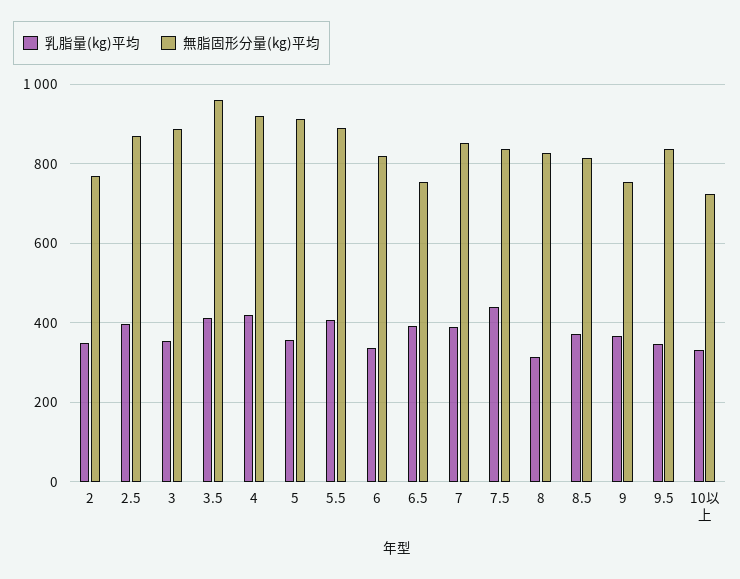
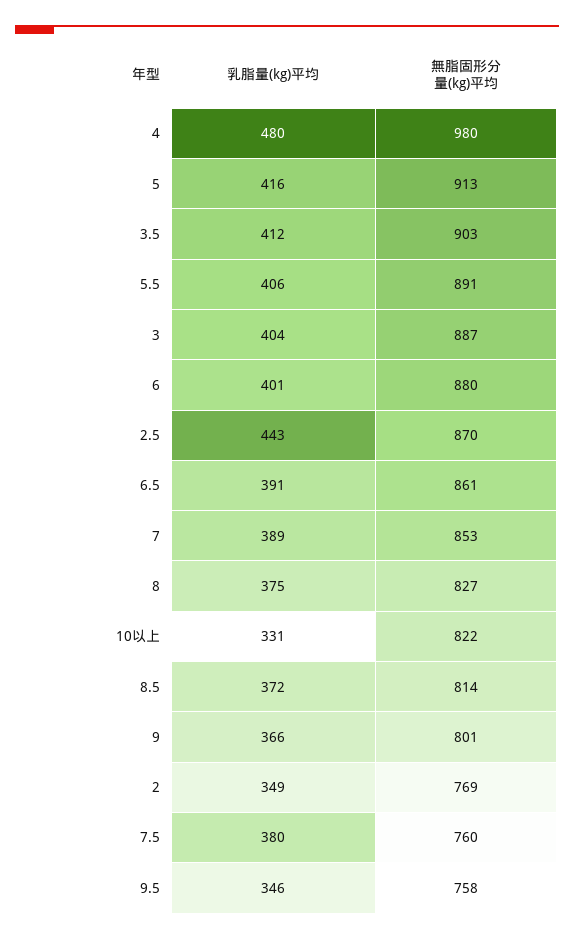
乳脂量(kg)平均, 2.5: 400 -> 443
乳脂量(kg)平均, 3: 360 -> 404
無脂固形分量(kg)平均, 3.5: 960 -> 903
乳脂量(kg)平均, 4: 420 -> 480
無脂固形分量(kg)平均, 4: 920 -> 980
乳脂量(kg)平均, 5: 360 -> 416
乳脂量(kg)平均, 6: 340 -> 401
無脂固形分量(kg)平均, 6: 820 -> 880
無脂固形分量(kg)平均, 6.5: 760 -> 861
乳脂量(kg)平均, 7.5: 440 -> 380
無脂固形分量(kg)平均, 7.5: 840 -> 760
乳脂量(kg)平均, 8: 320 -> 375
無脂固形分量(kg)平均, 9: 760 -> 801
無脂固形分量(kg)平均, 9.5: 840 -> 758
無脂固形分量(kg)平均, 10以上: 720 -> 822

